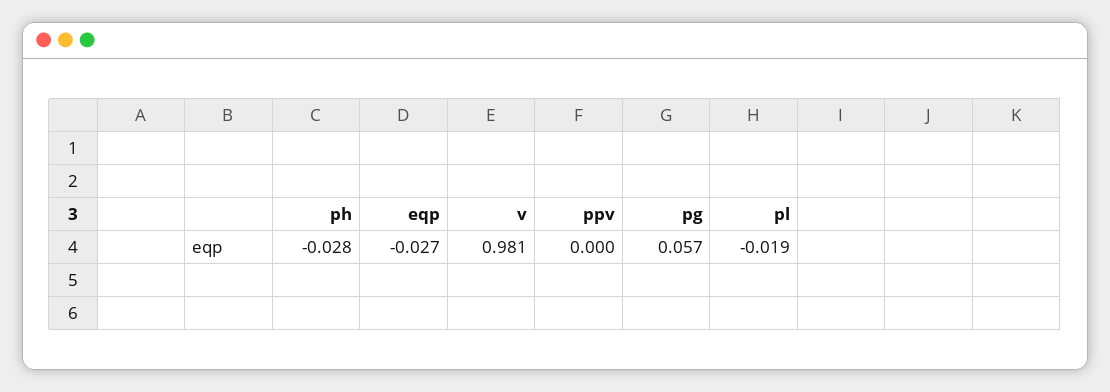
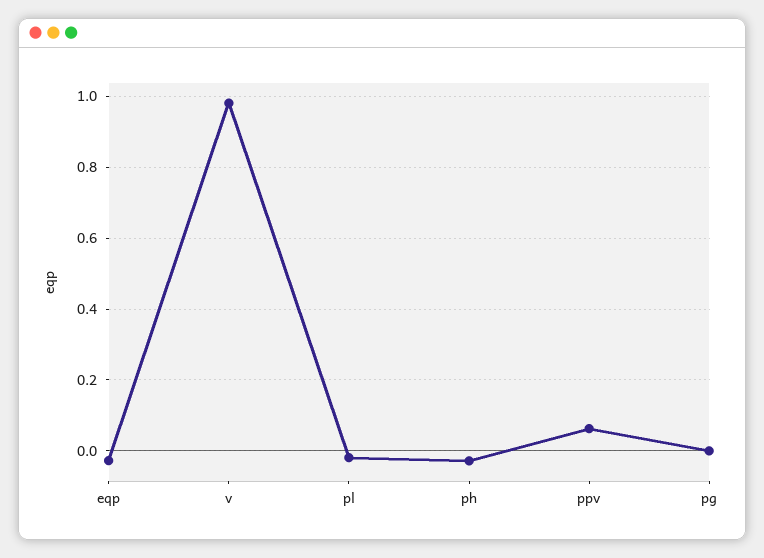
ppv: 0 -> 0.06
pg: 0.057 -> 0

